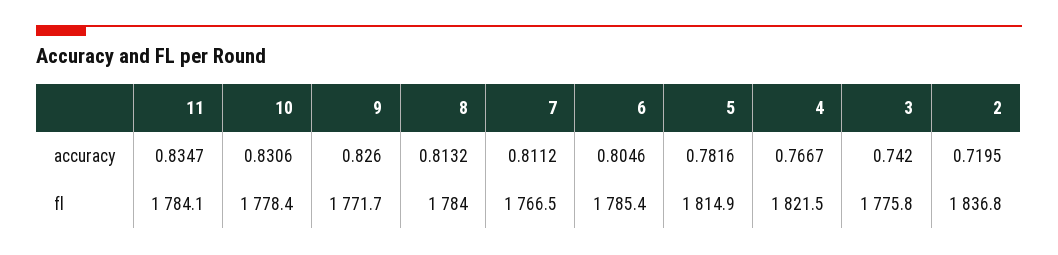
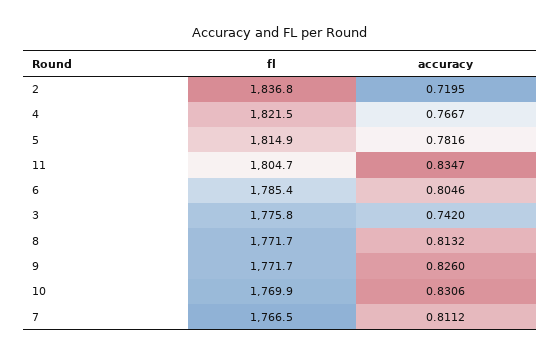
11, fl: 1784.1 -> 1804.7
10, fl: 1778.4 -> 1769.9
8, fl: 1784 -> 1771.7

